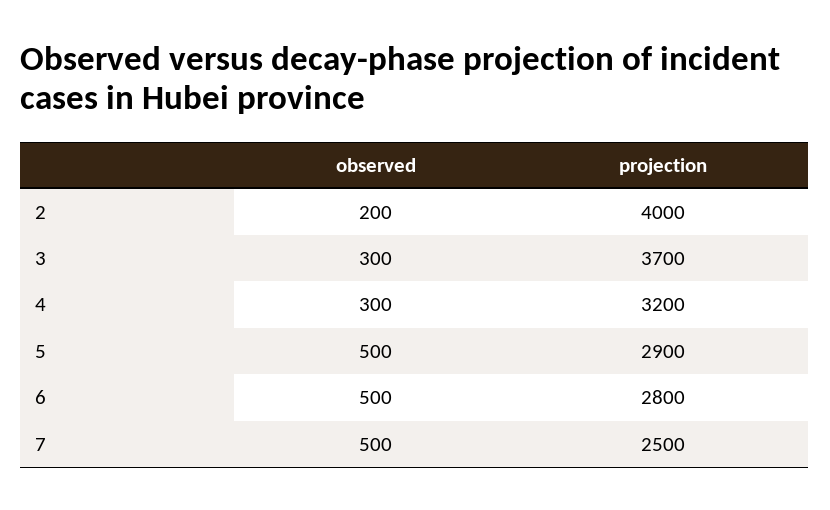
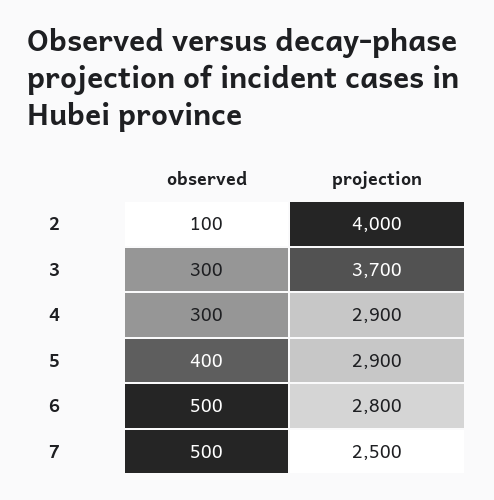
observed, 2: 200 -> 100
projection, 4: 3200 -> 2900
observed, 5: 500 -> 400

